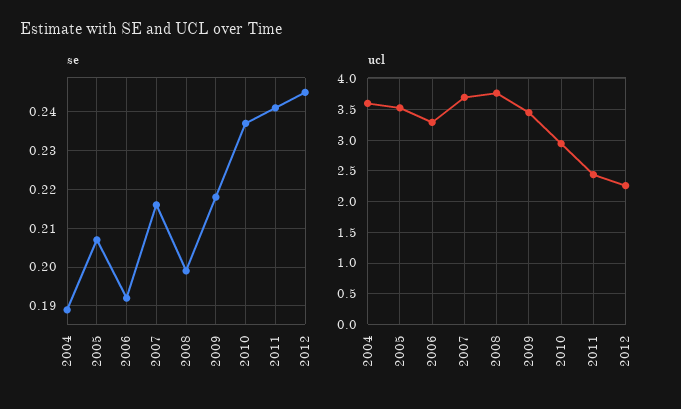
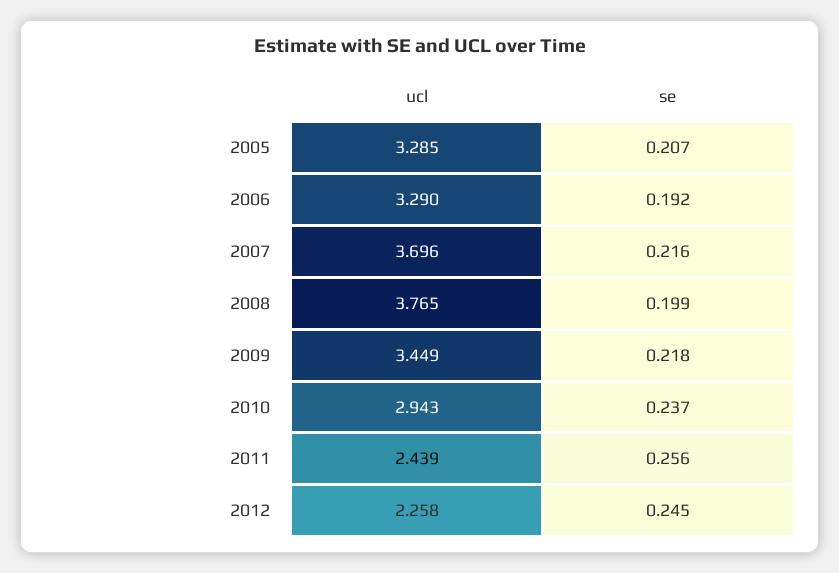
se, 2004: 0.19 -> none
se, 2011: 0.24 -> 0.256
ucl, 2004: 3.6 -> none
ucl, 2005: 3.5 -> 3.285

